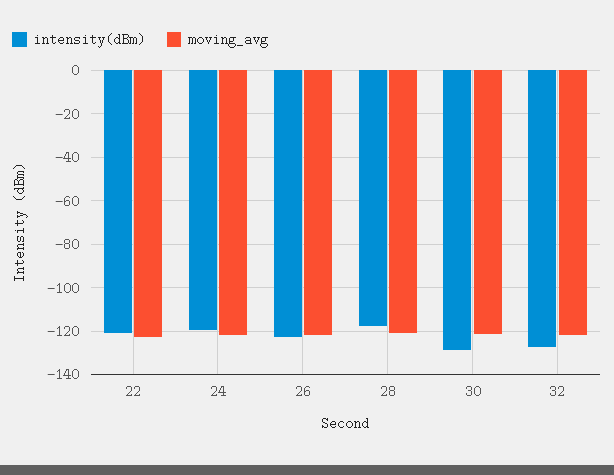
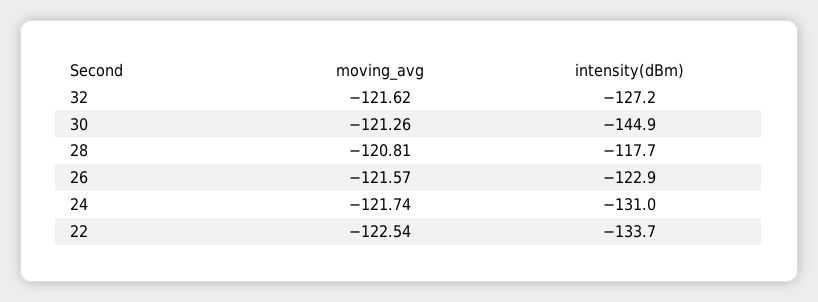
intensity(dBm), 22: -120 -> -133.7
intensity(dBm), 24: -120 -> -131
intensity(dBm), 30: -130 -> -144.9

